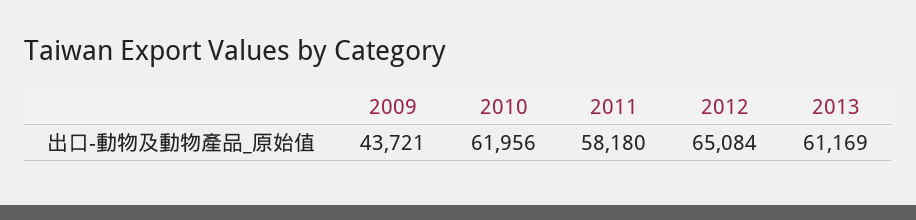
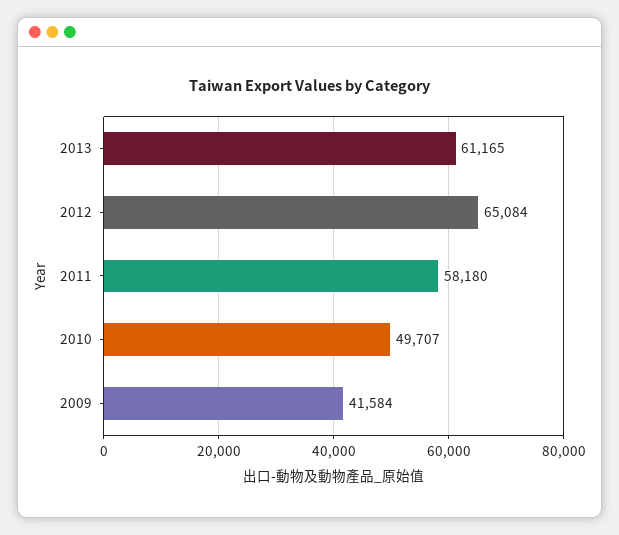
2009: 43721 -> 41584
2010: 61956 -> 49707
2013: 61169 -> 61165

